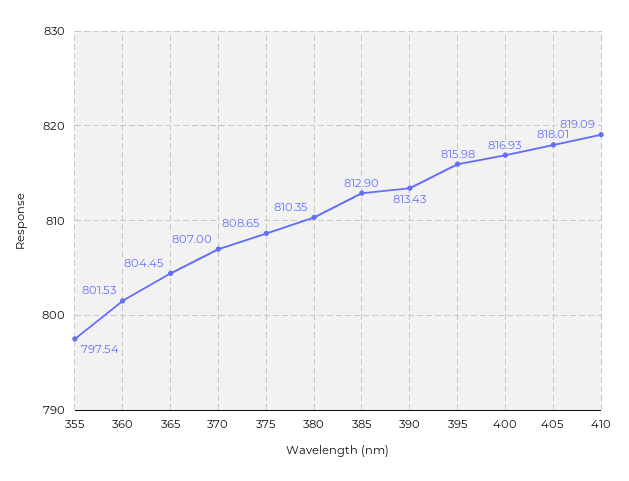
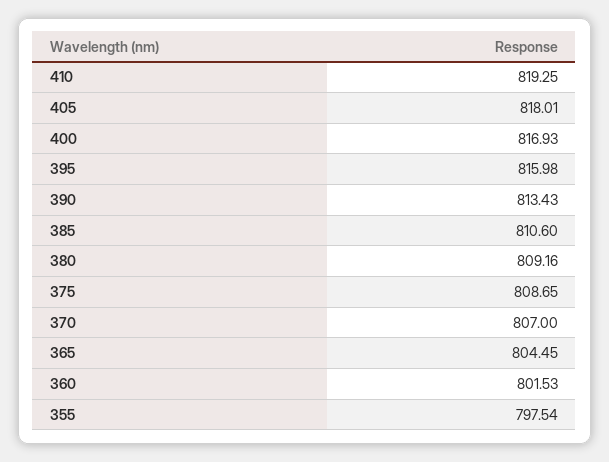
380: 810.35 -> 809.16
385: 812.9 -> 810.6
410: 819.09 -> 819.25

